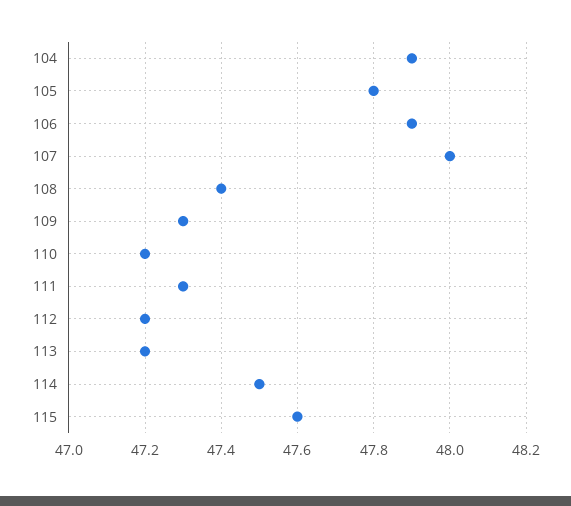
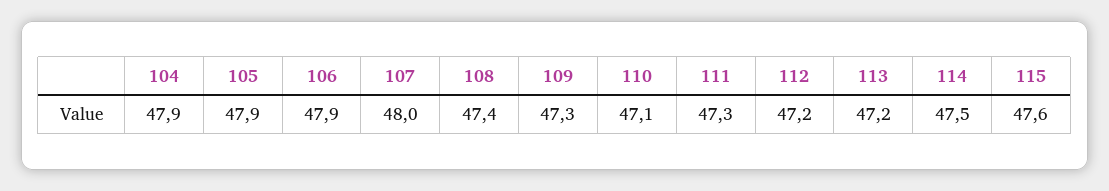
105: 47.8 -> 47.9
110: 47.2 -> 47.1

